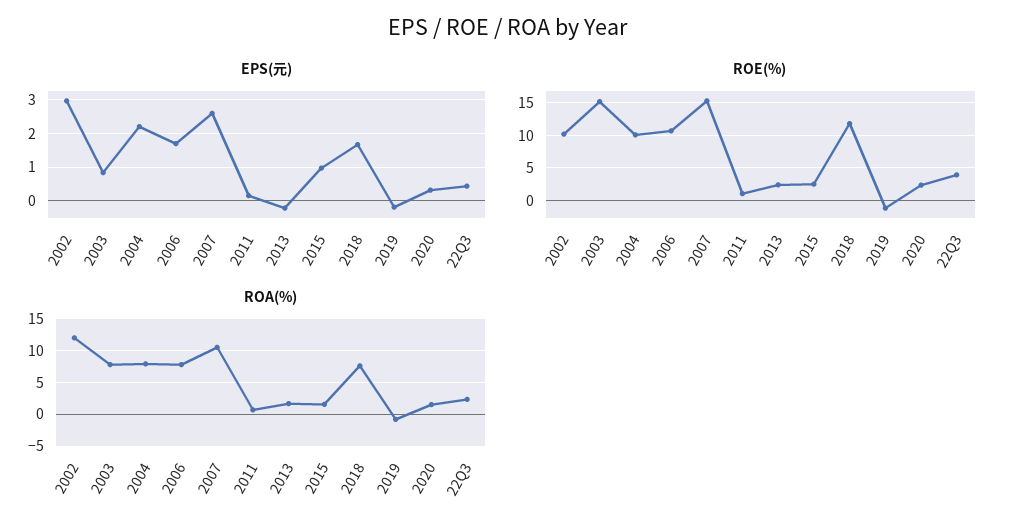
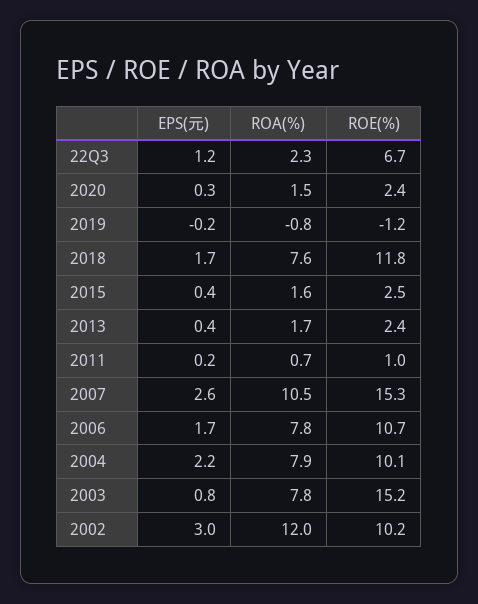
EPS(元), 2013: -0.2 -> 0.4
EPS(元), 2015: 1 -> 0.4
EPS(元), 22Q3: 0.4 -> 1.2
ROE(%), 22Q3: 4 -> 6.7

